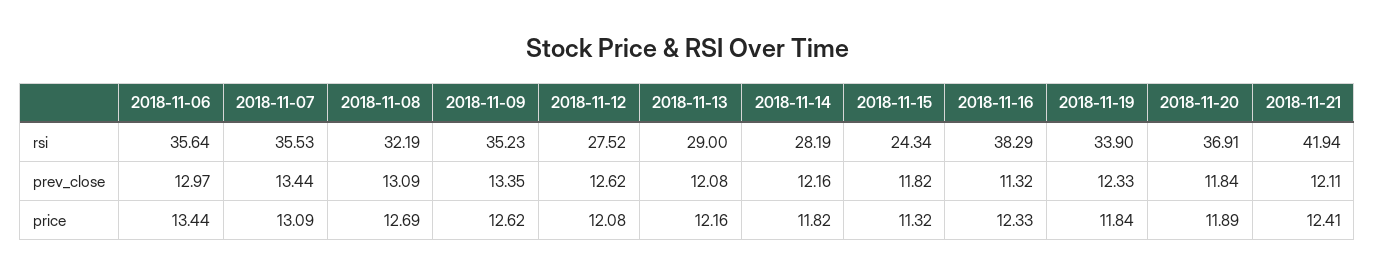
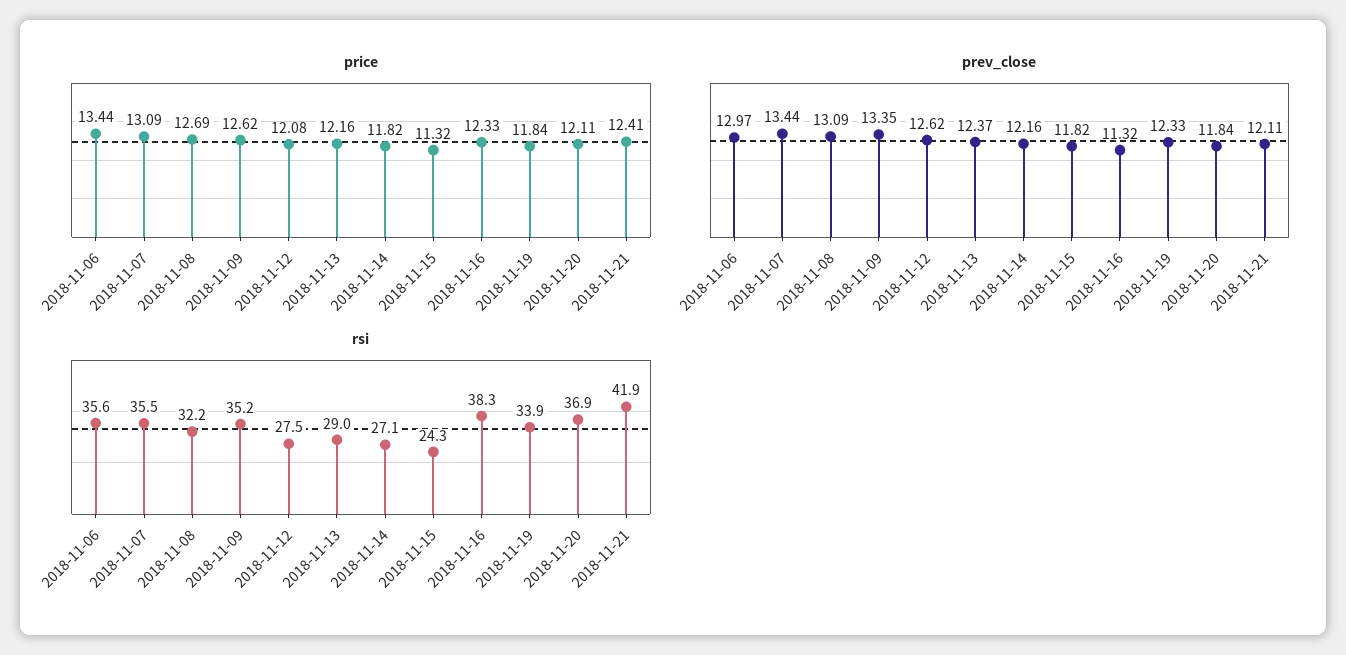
rsi, 2018-11-14: 28.19 -> 27.1
prev_close, 2018-11-13: 12.08 -> 12.37
price, 2018-11-20: 11.89 -> 12.11

